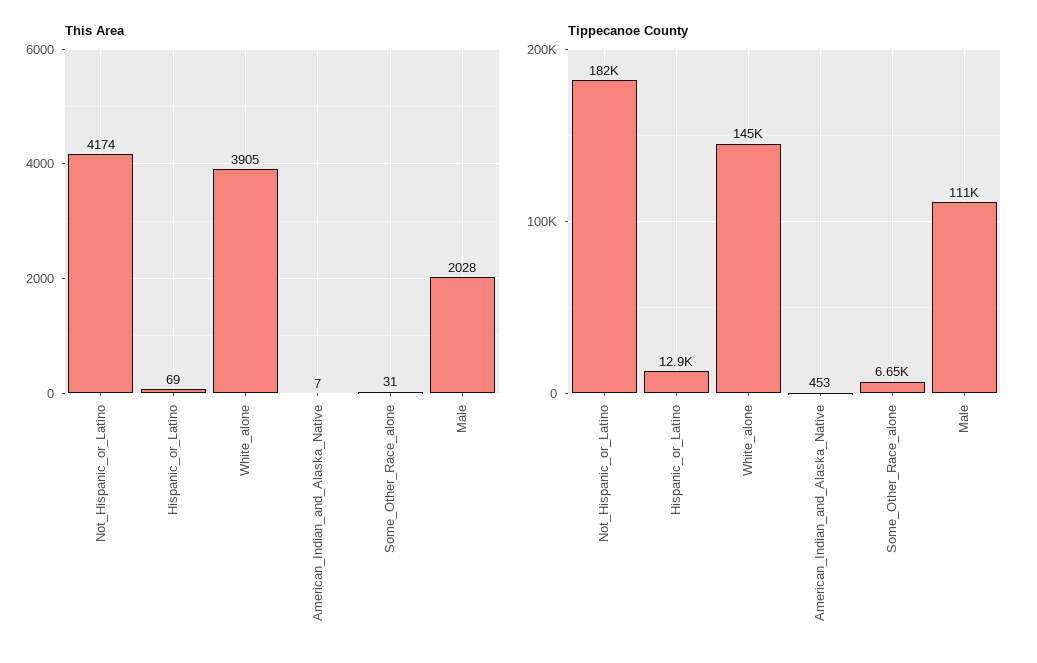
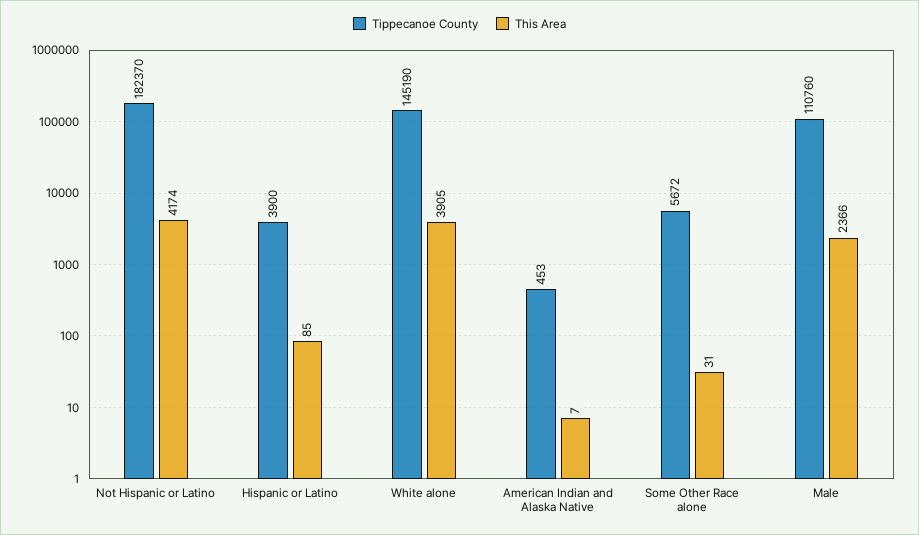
This Area, Hispanic_or_Latino: 69 -> 85
This Area, Male: 2028 -> 2366
Tippecanoe County, Hispanic_or_Latino: 12900 -> 3900
Tippecanoe County, Some_Other_Race_alone: 6650 -> 5672

